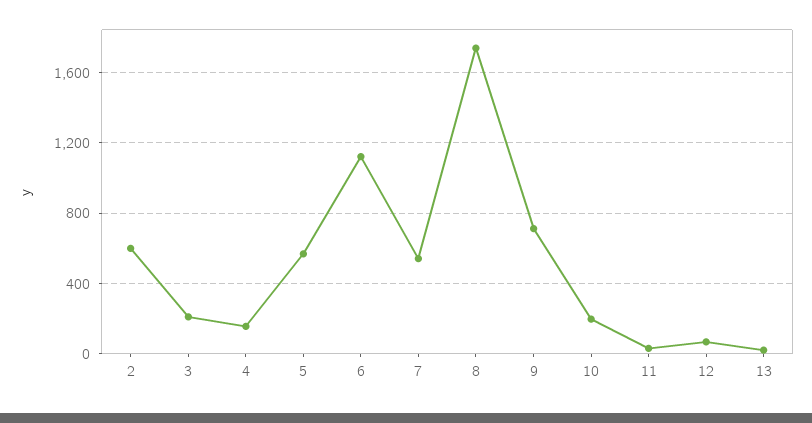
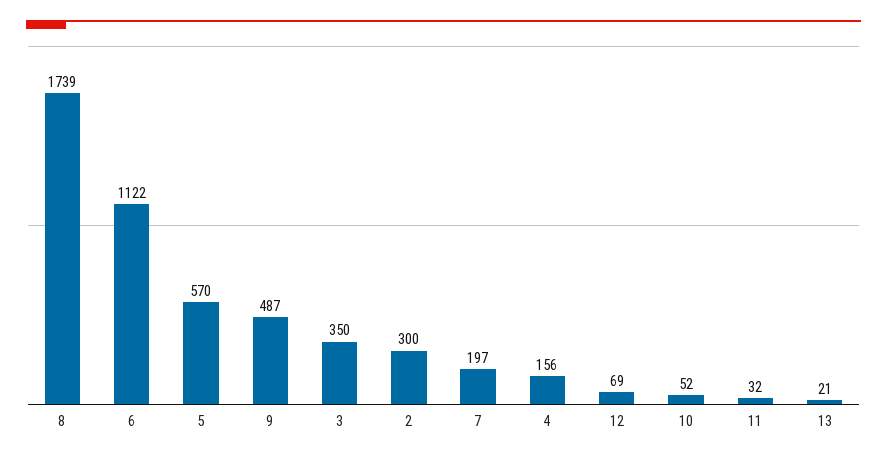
2: 600 -> 300
3: 200 -> 350
7: 550 -> 197
9: 700 -> 487
10: 200 -> 52

